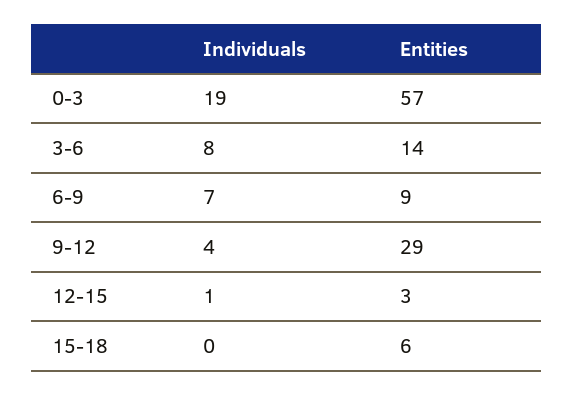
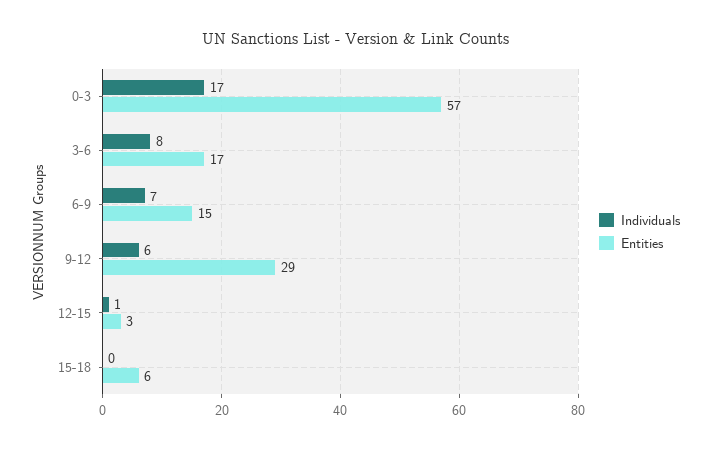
Individuals, 0-3: 19 -> 17
Entities, 3-6: 14 -> 17
Entities, 6-9: 9 -> 15
Individuals, 9-12: 4 -> 6

